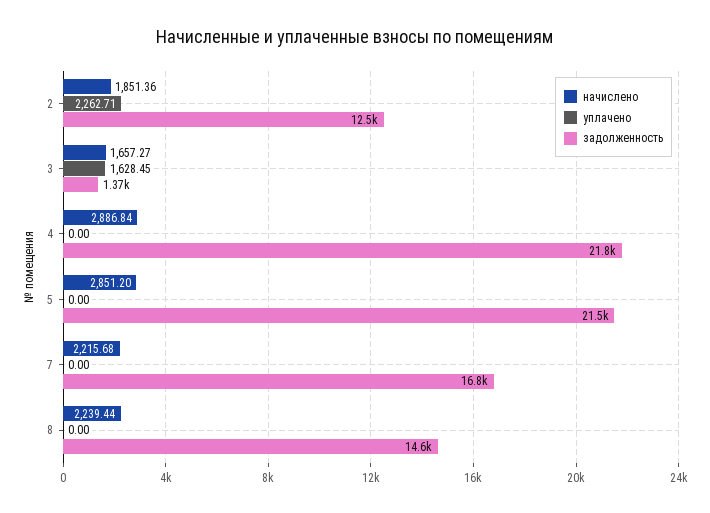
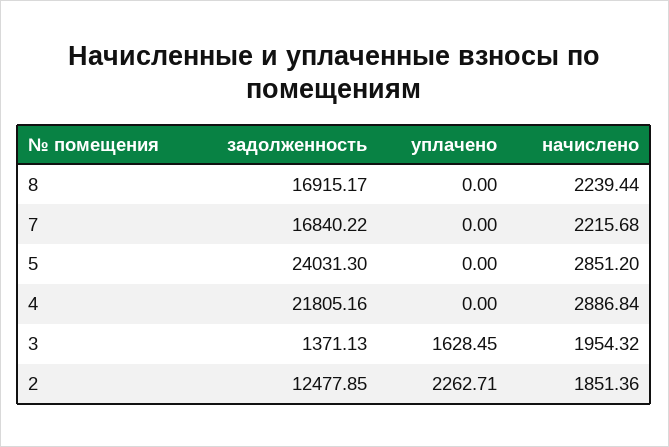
начислено, 3: 1657.27 -> 1954.32
задолженность, 5: 21500 -> 24031.3
задолженность, 8: 14600 -> 16915.17

